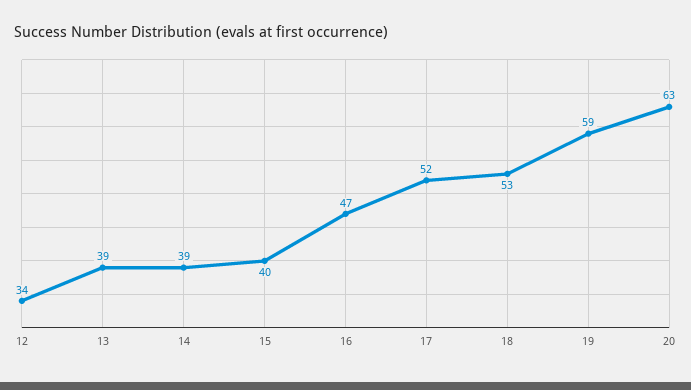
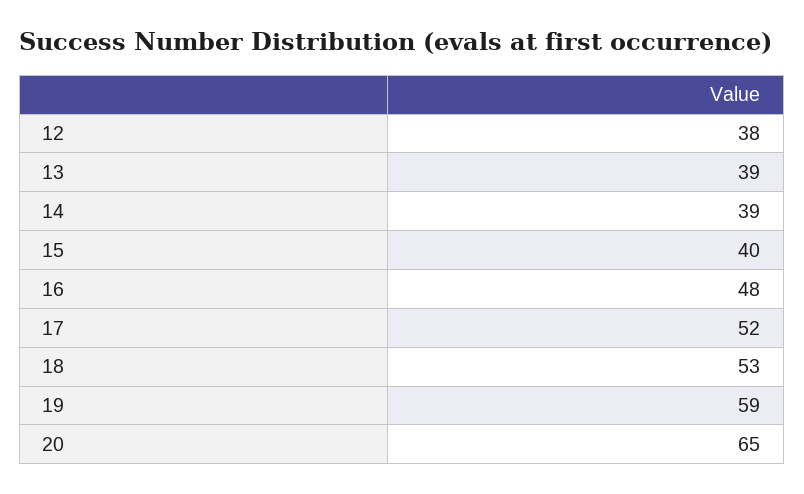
12: 34 -> 38
16: 47 -> 48
20: 63 -> 65

